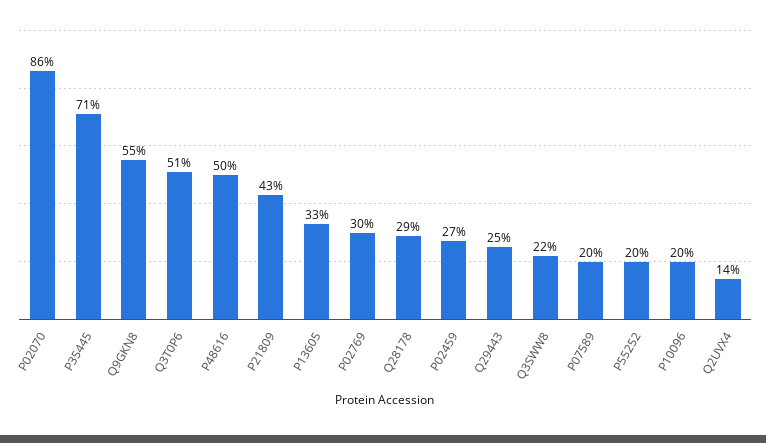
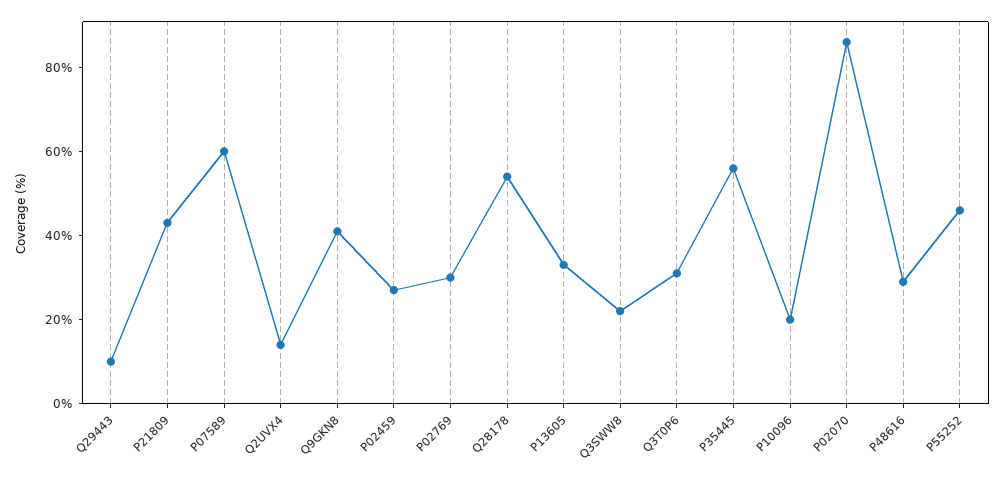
P35445: 71 -> 55
Q9GKN8: 55 -> 40
Q3T0P6: 51 -> 30
P48616: 50 -> 30
Q28178: 29 -> 55
Q29443: 25 -> 10
P07589: 20 -> 60
P55252: 20 -> 45

